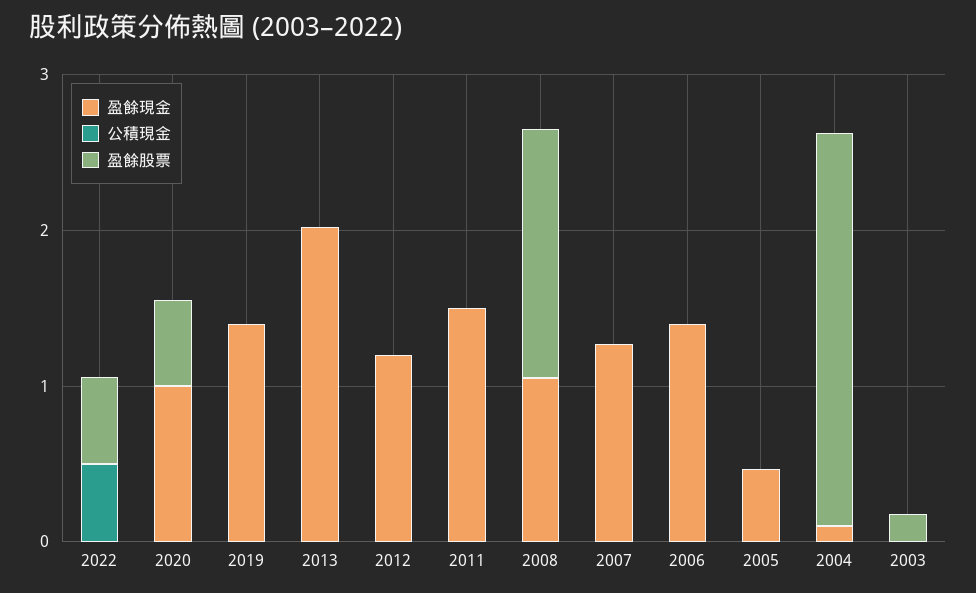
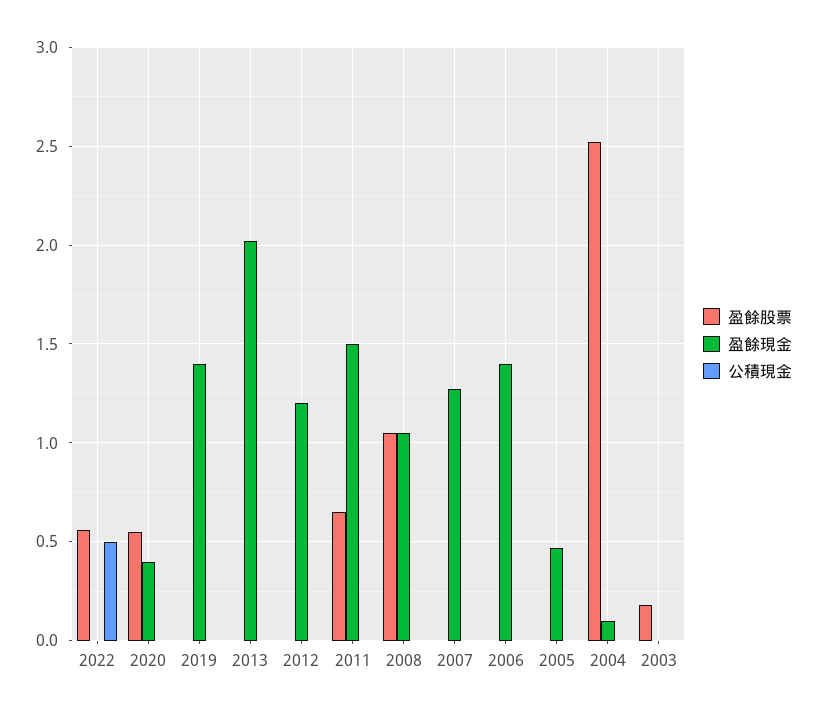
盈餘現金, 2020: 1 -> 0.4
盈餘股票, 2011: 0 -> 0.65
盈餘股票, 2008: 1.6 -> 1.05

